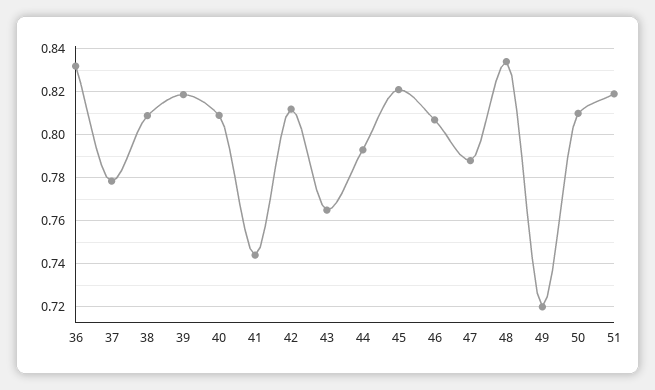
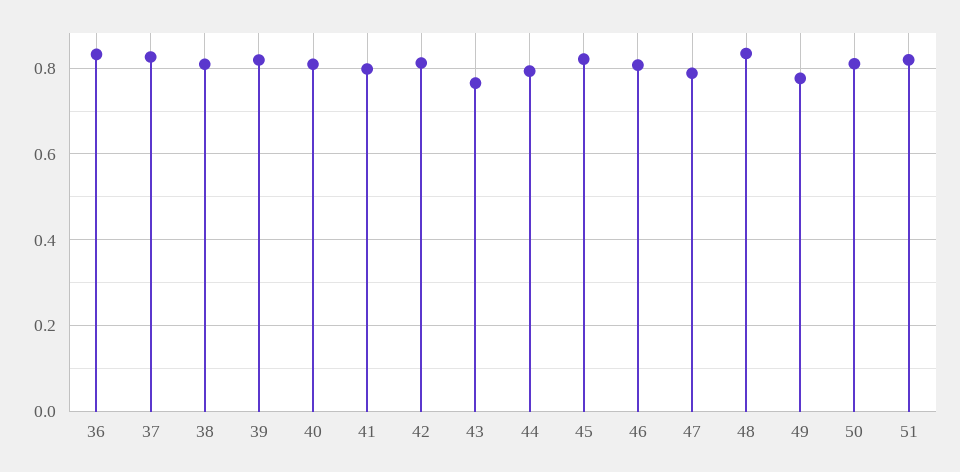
37: 0.78 -> 0.82
41: 0.745 -> 0.8
49: 0.72 -> 0.78

